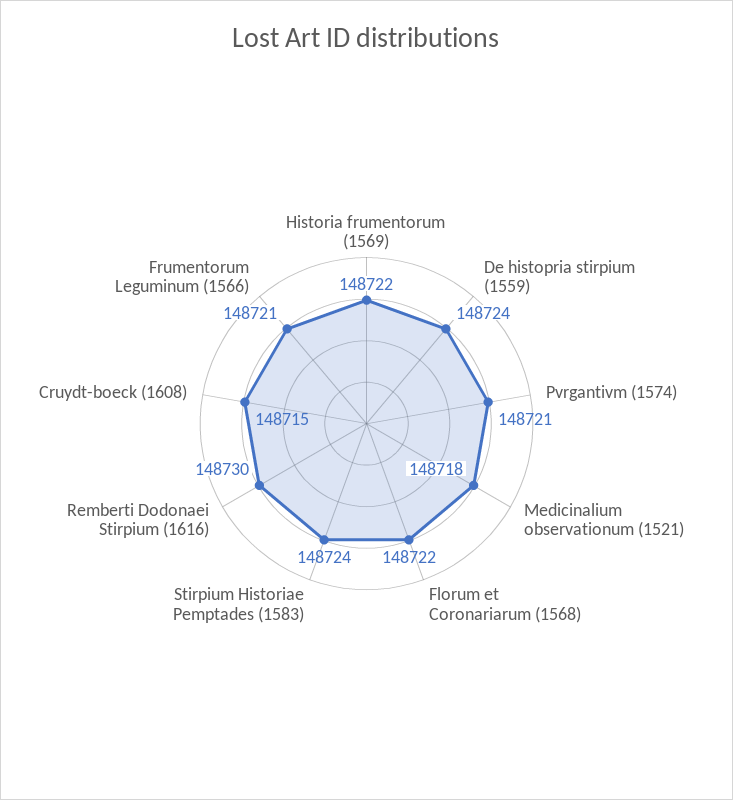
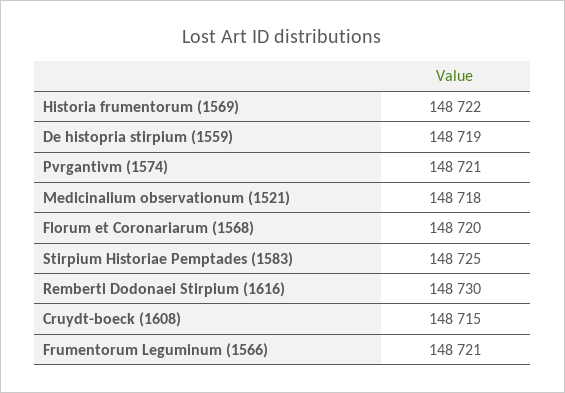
De histopria stirpium (1559): 148724 -> 148719
Florum et Coronariarum (1568): 148722 -> 148720
Stirpium Historiae Pemptades (1583): 148724 -> 148725

